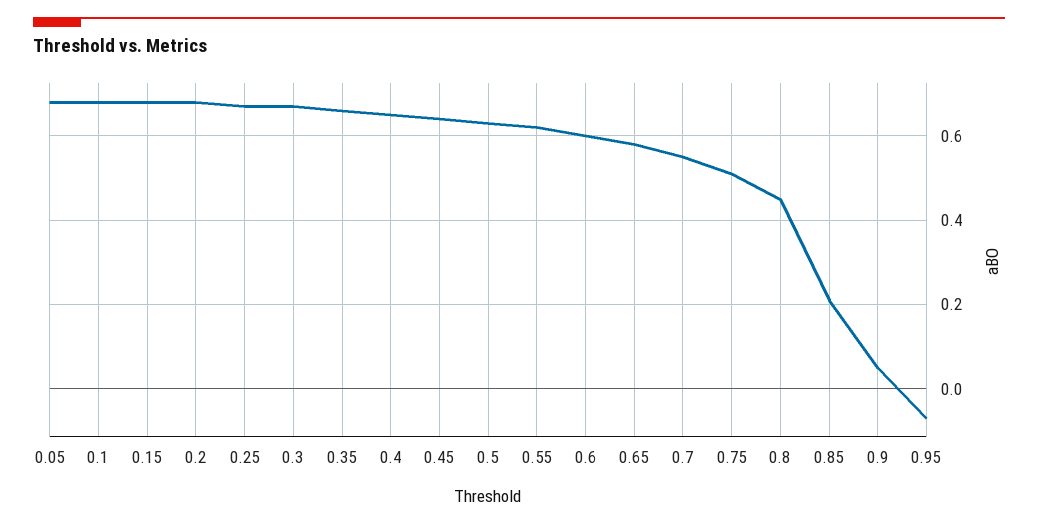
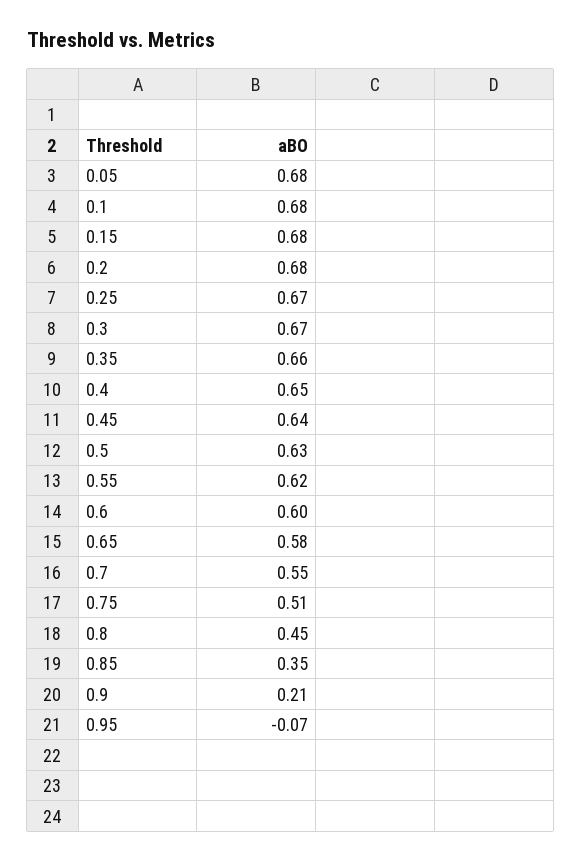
0.85: 0.2 -> 0.35
0.9: 0.05 -> 0.21

